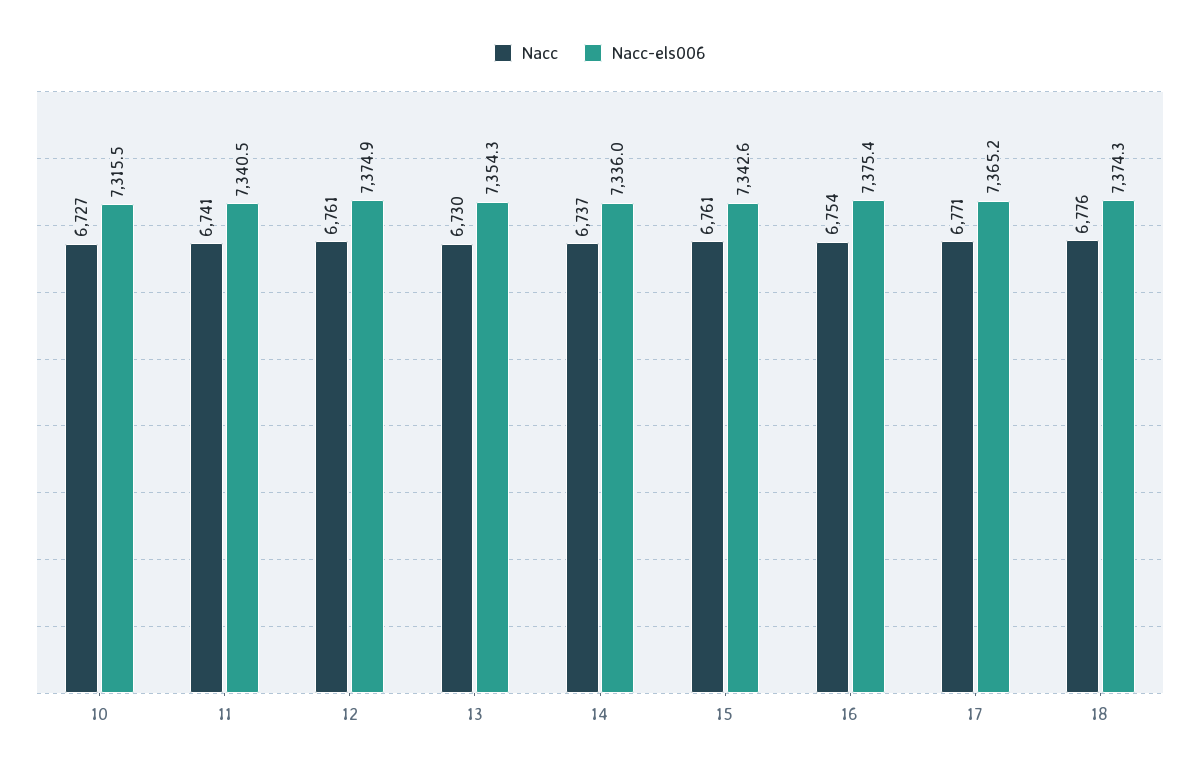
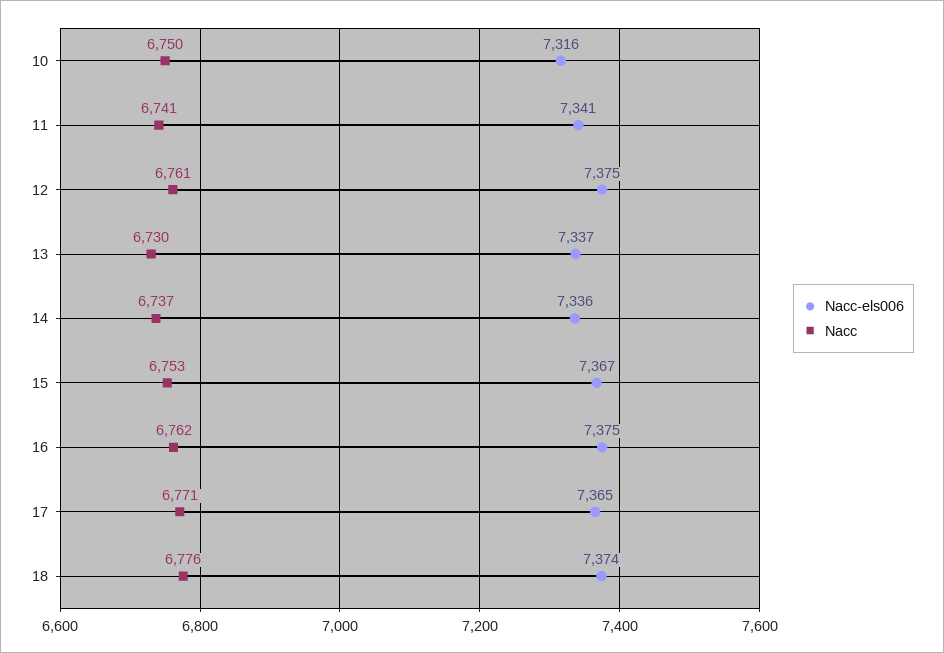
Nacc, 10: 6727 -> 6750
Nacc-els006, 13: 7354.3 -> 7337
Nacc, 15: 6761 -> 6753
Nacc-els006, 15: 7342.6 -> 7367
Nacc, 16: 6754 -> 6762

